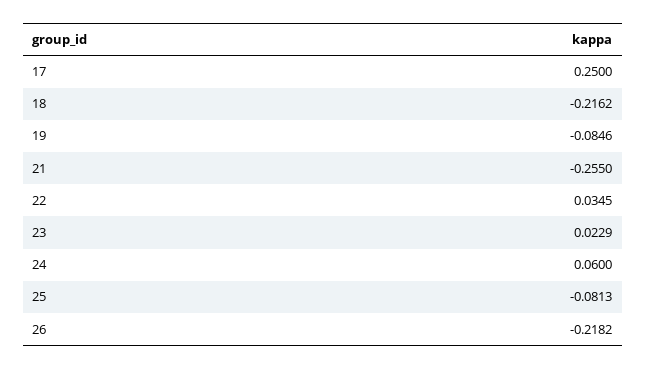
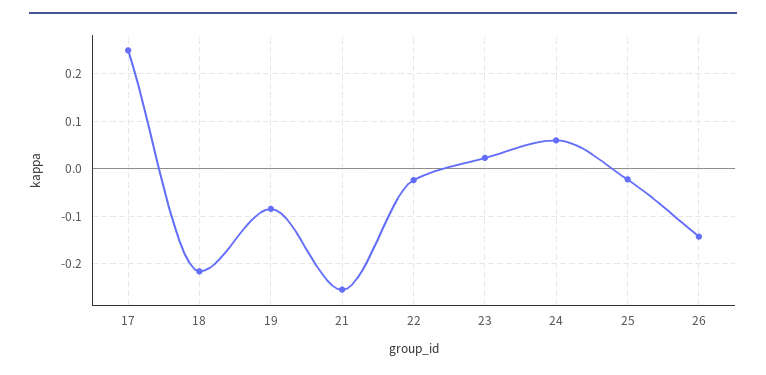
22: 0.0345 -> -0.02
25: -0.0813 -> -0.02
26: -0.2182 -> -0.14

